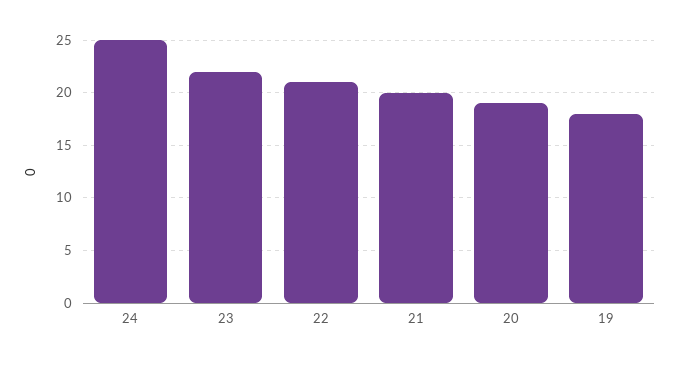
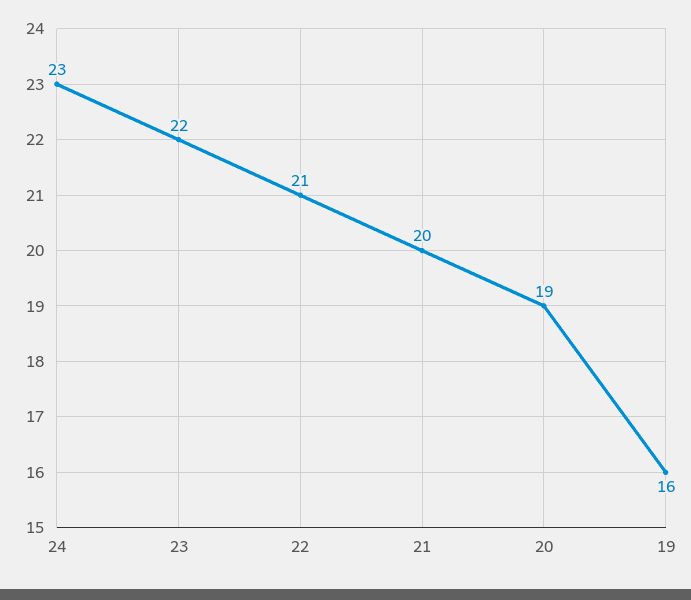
24: 25 -> 23
19: 18 -> 16

